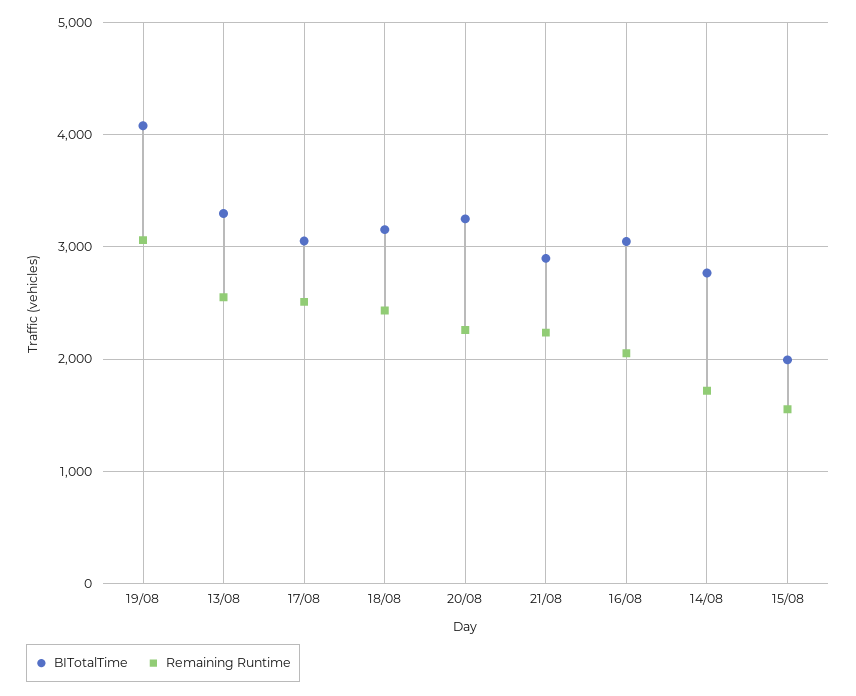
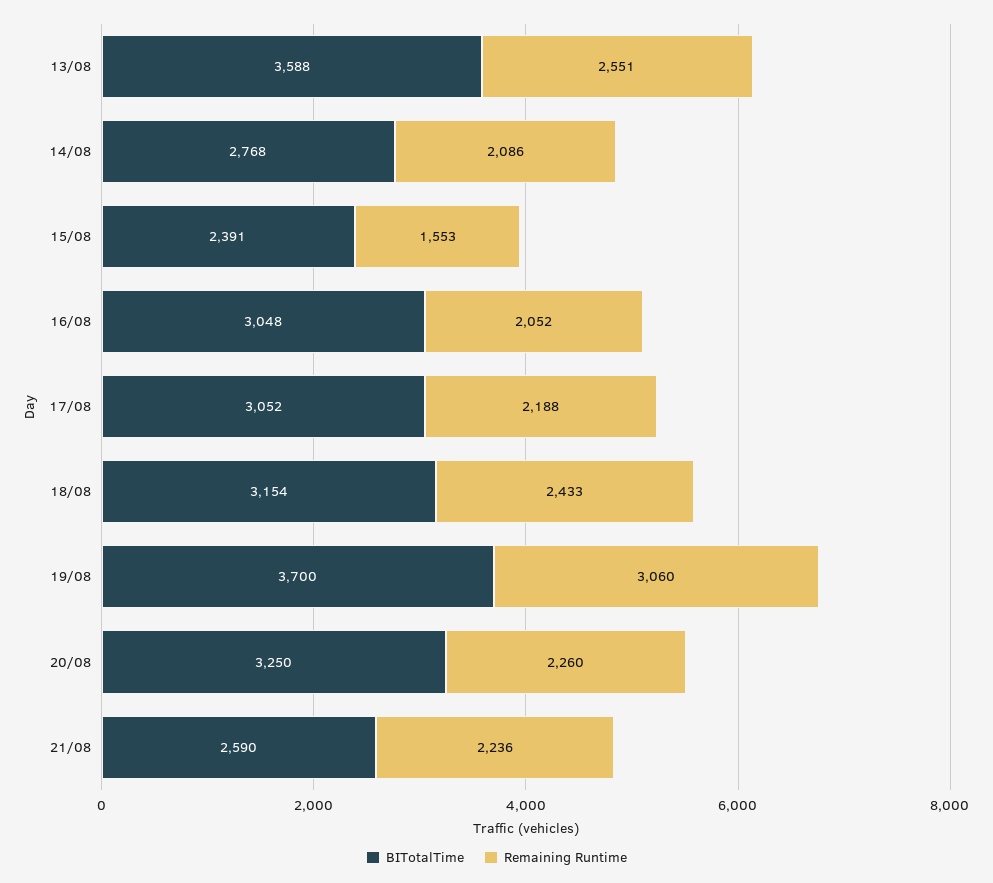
BITotalTime, 19/08: 4100 -> 3700
BITotalTime, 13/08: 3300 -> 3588
Remaining Runtime, 17/08: 2500 -> 2188
BITotalTime, 21/08: 2900 -> 2590
Remaining Runtime, 14/08: 1700 -> 2086
BITotalTime, 15/08: 2000 -> 2391

